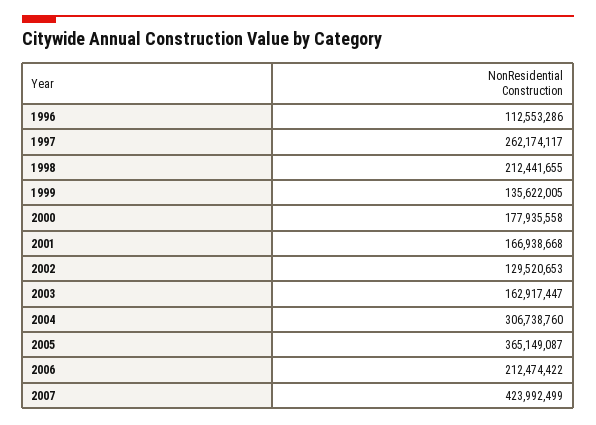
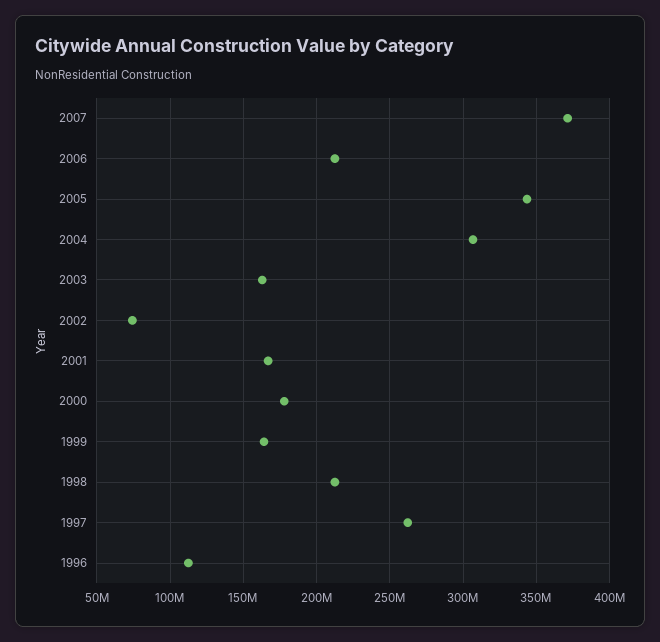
1999: 135622005 -> 165000000
2002: 129520653 -> 75000000
2005: 365149087 -> 345000000
2007: 423992499 -> 370000000

